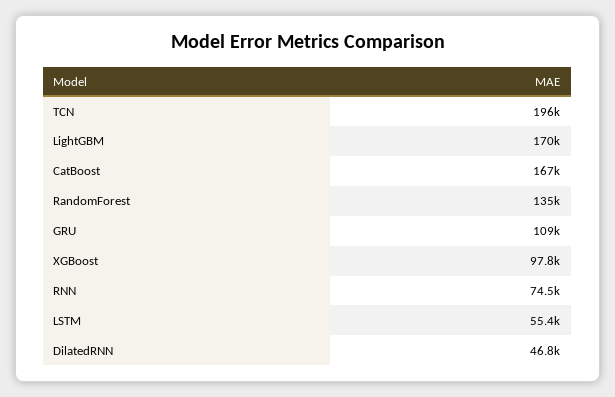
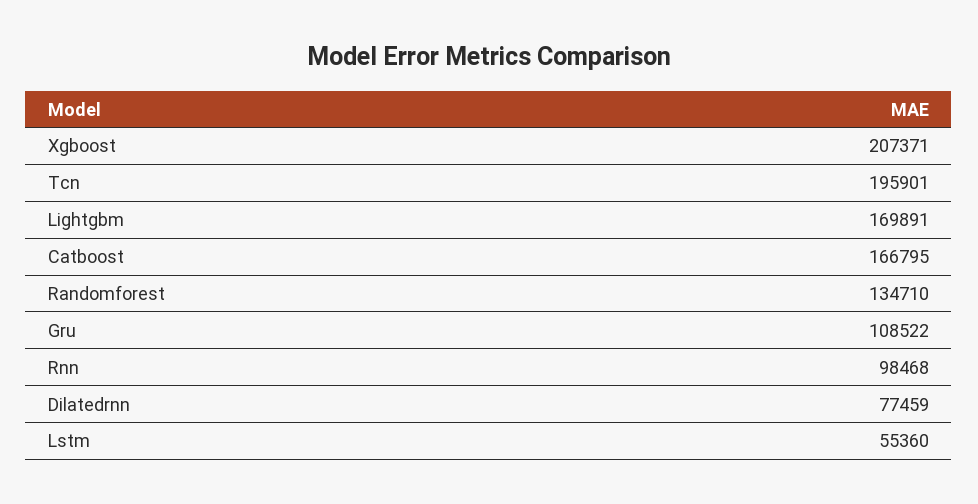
XGBoost: 97800 -> 207371
RNN: 74500 -> 98468
DilatedRNN: 46800 -> 77459

